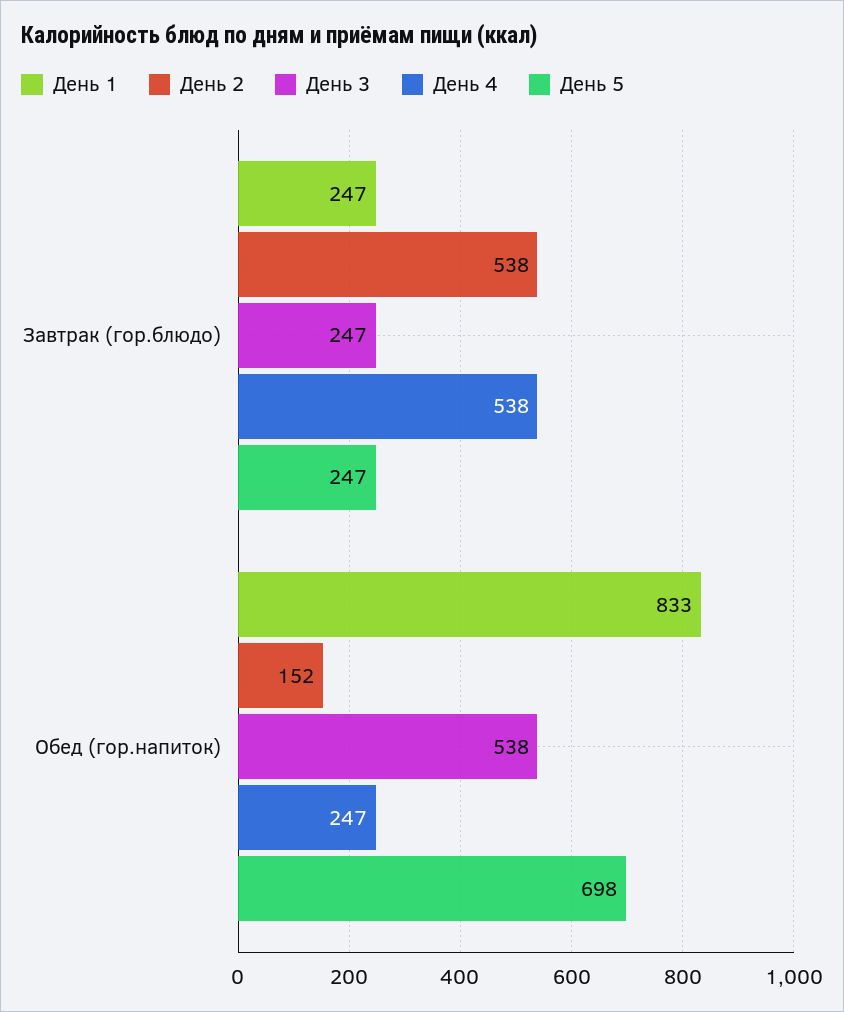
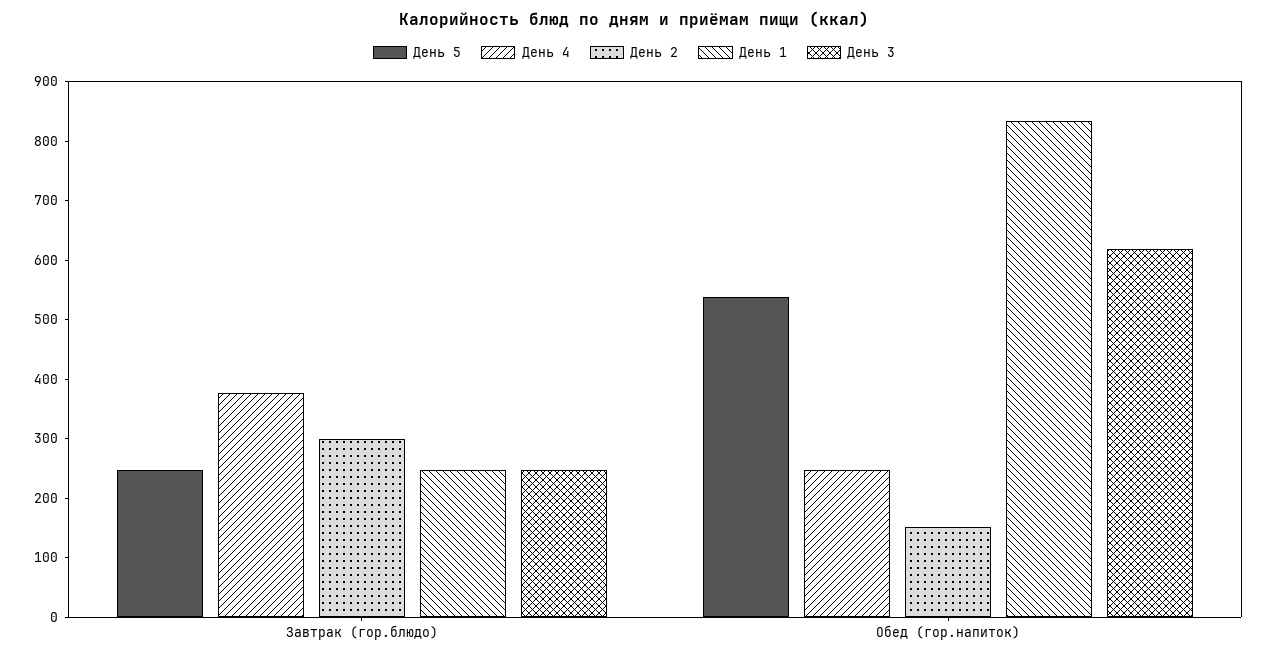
День 2, Завтрак (гор.блюдо): 538 -> 300
День 4, Завтрак (гор.блюдо): 538 -> 380
День 3, Обед (гор.напиток): 538 -> 620
День 5, Обед (гор.напиток): 698 -> 540

